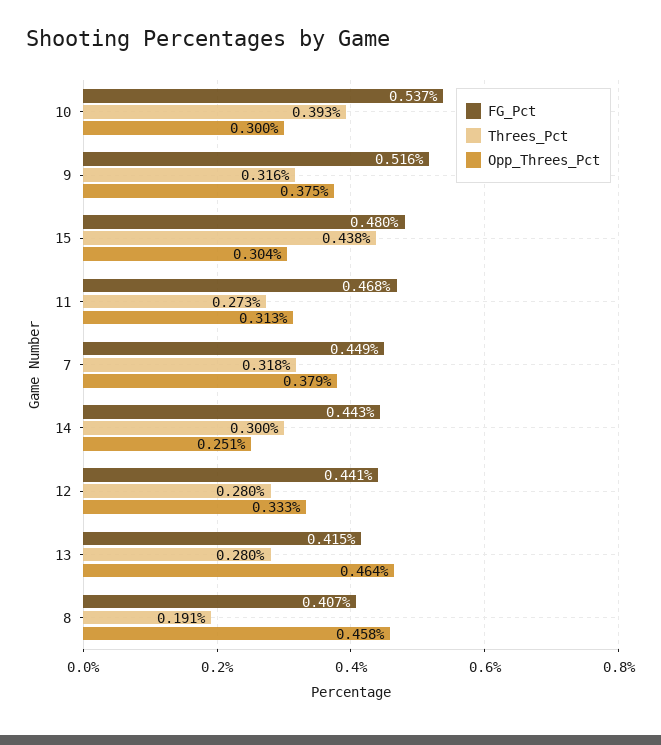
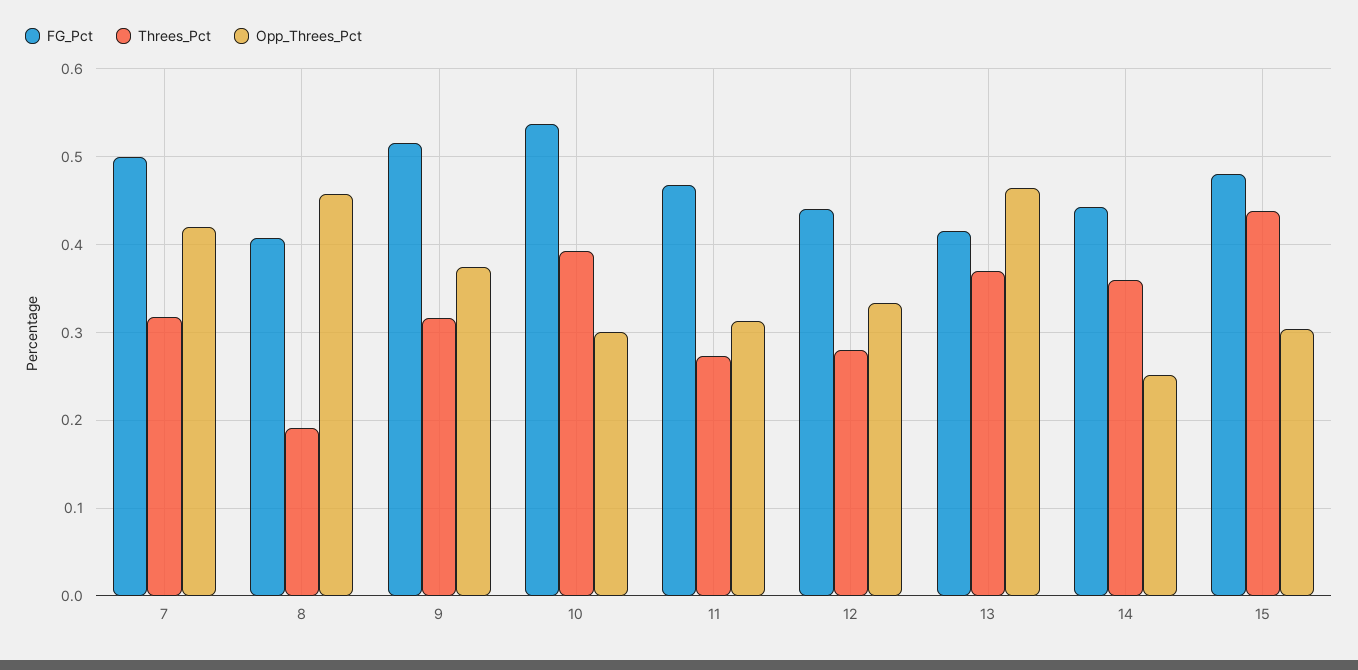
FG_Pct, 7: 0.449 -> 0.5
Opp_Threes_Pct, 7: 0.379 -> 0.42
Threes_Pct, 14: 0.3 -> 0.36
Threes_Pct, 13: 0.28 -> 0.37

